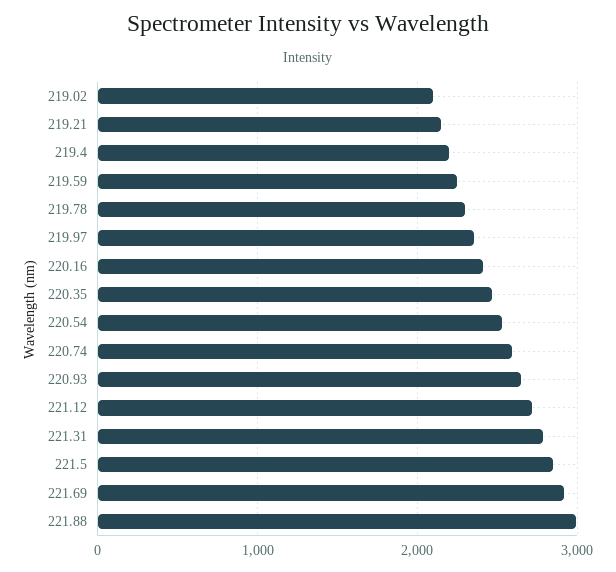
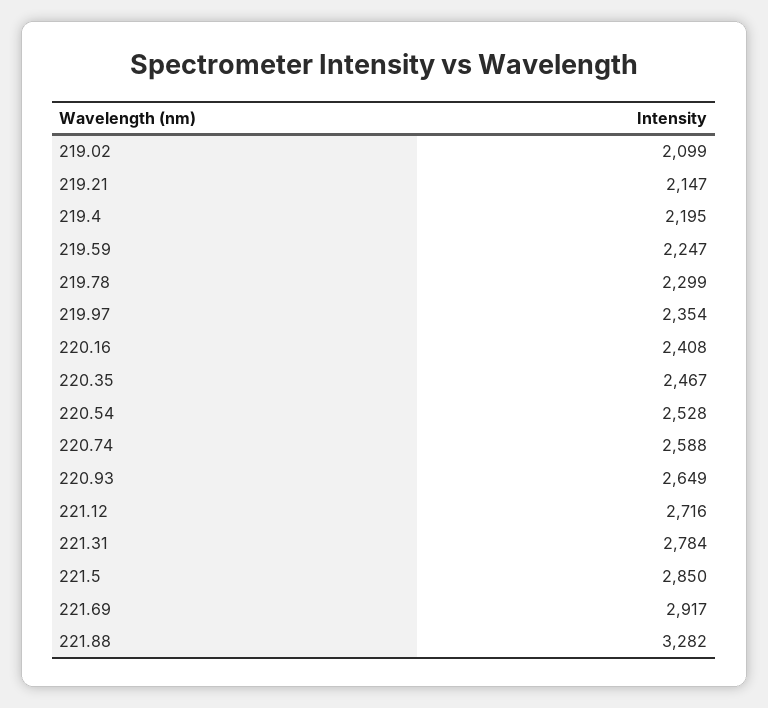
221.88: 3000 -> 3282

